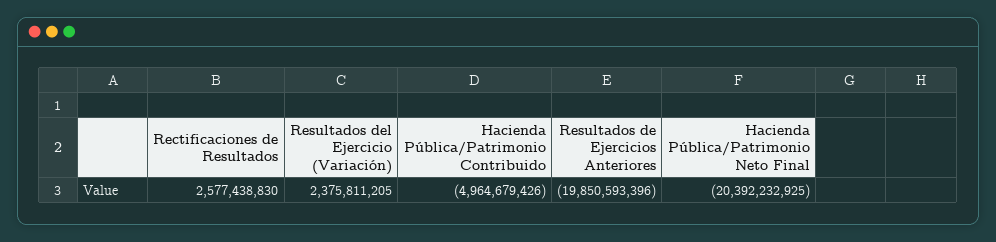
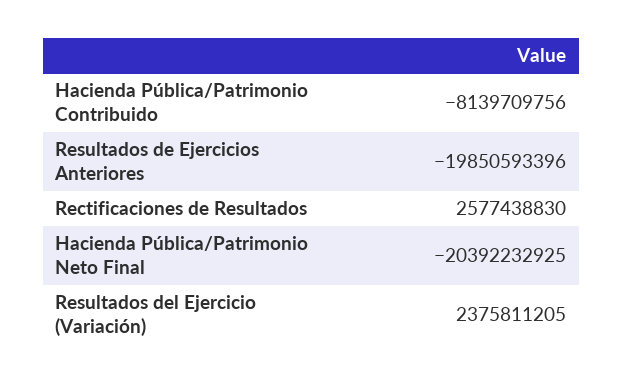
Hacienda Pública/Patrimonio Contribuido: -4964679426 -> -8139709756

